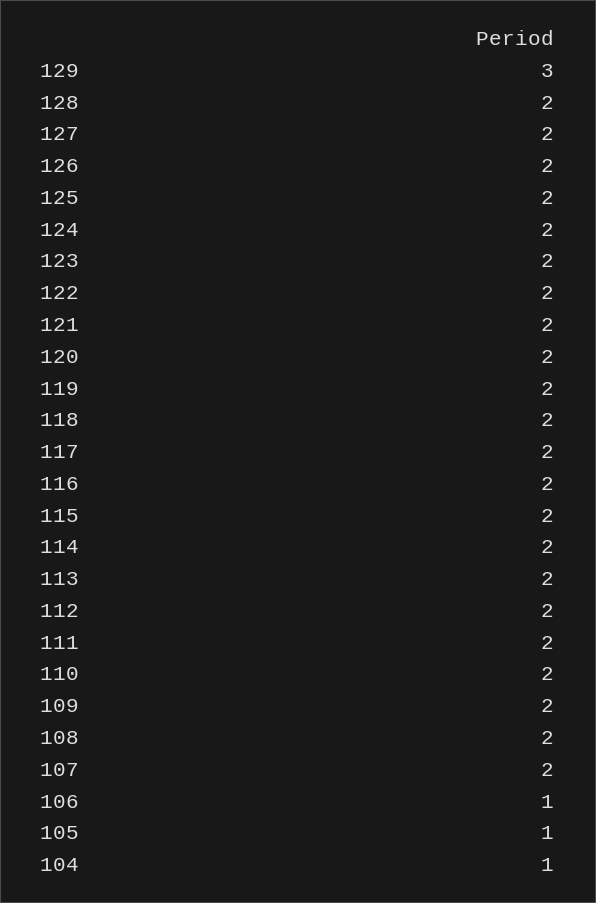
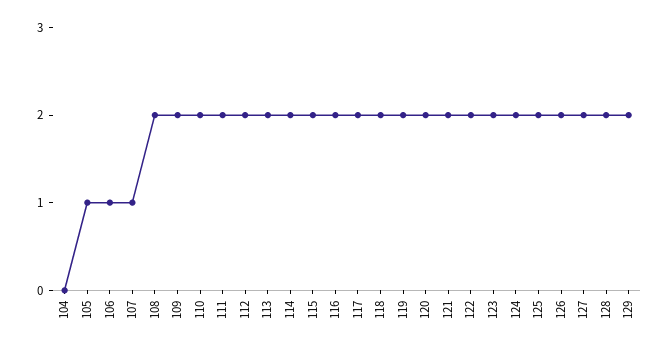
129: 3 -> 2
107: 2 -> 1
104: 1 -> 0

